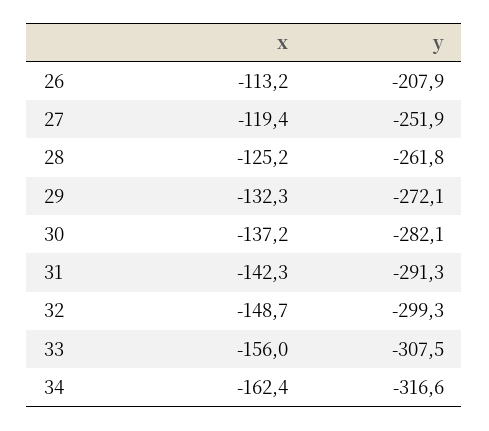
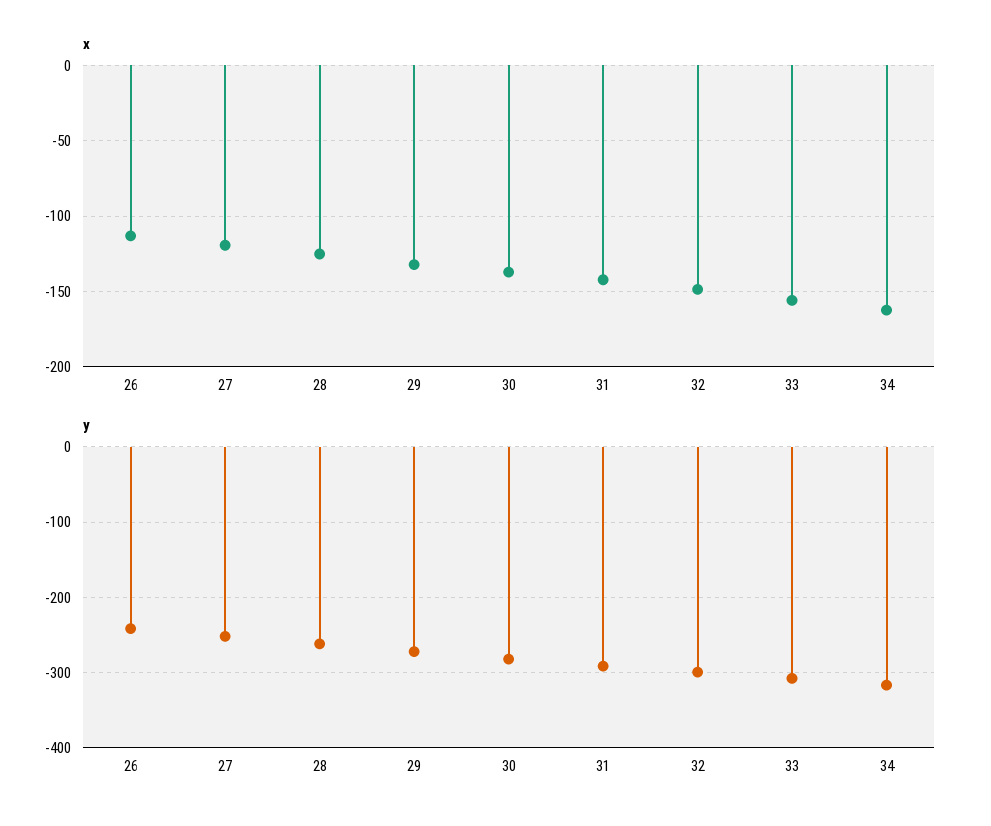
y, 26: -207.9 -> -240

